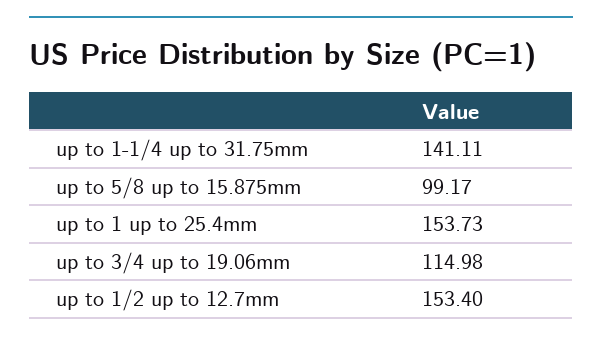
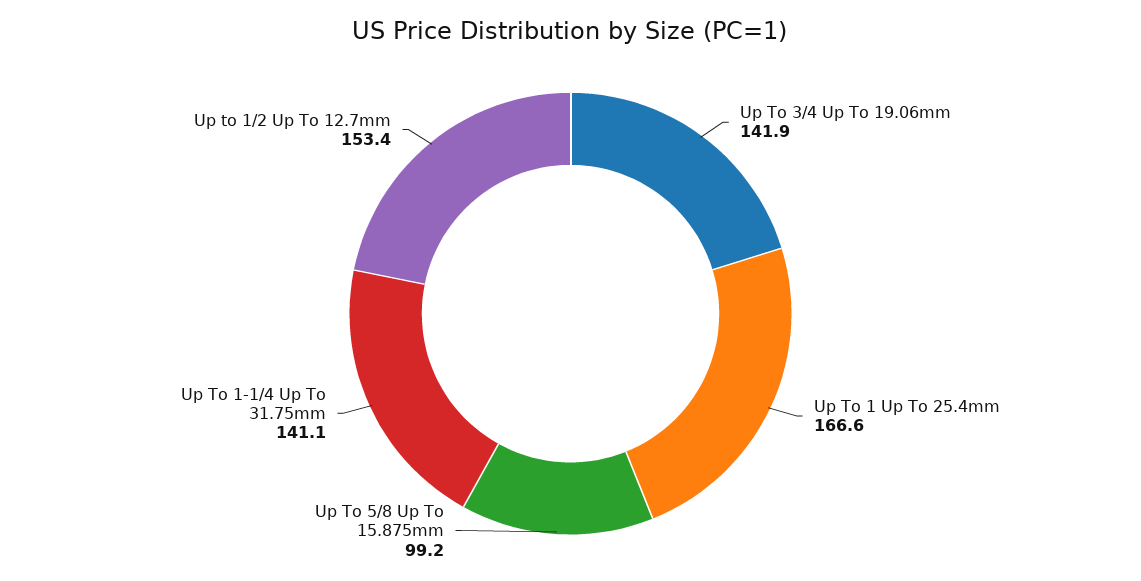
up to 1 up to 25.4mm: 153.73 -> 166.6
up to 3/4 up to 19.06mm: 114.98 -> 141.9

